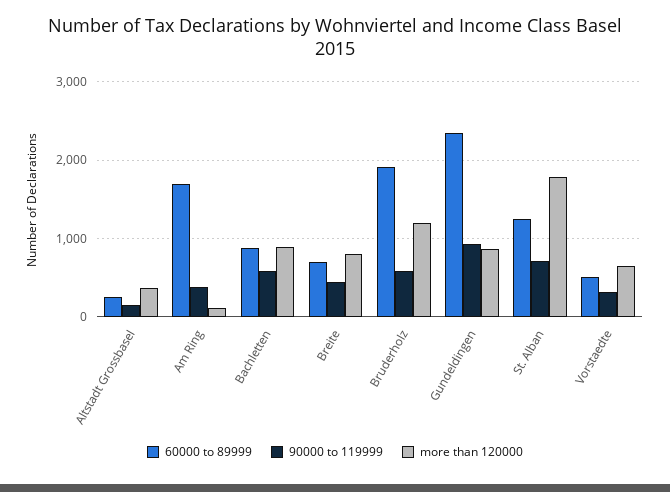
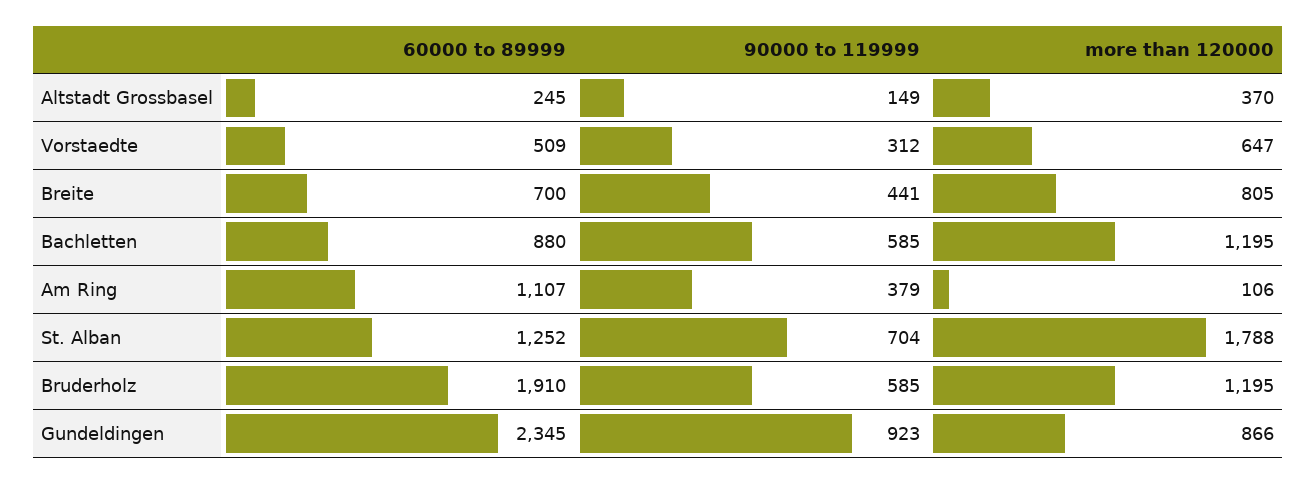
60000 to 89999, Am Ring: 1700 -> 1107
more than 120000, Bachletten: 900 -> 1195

